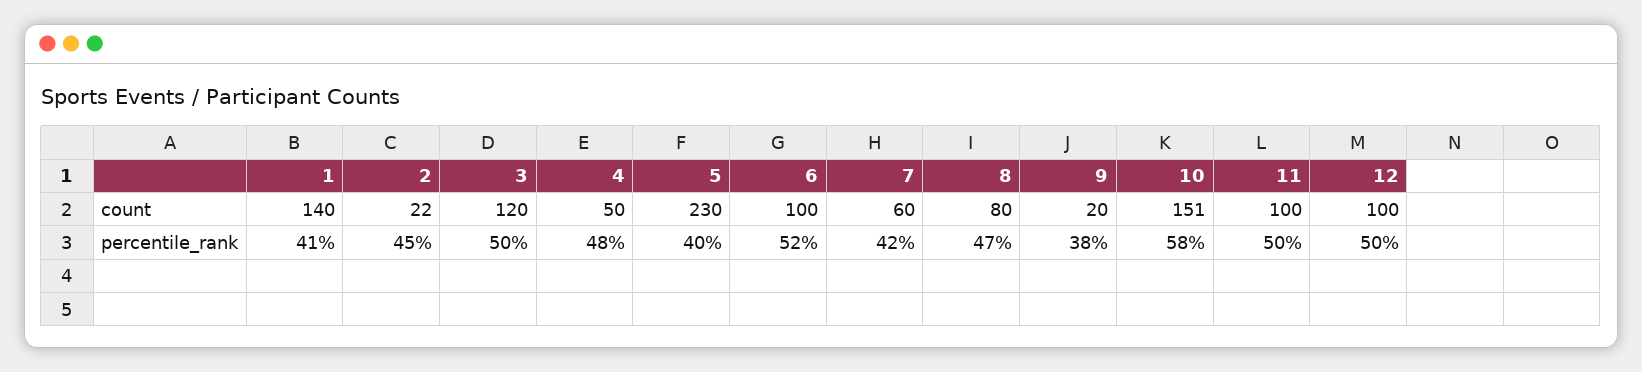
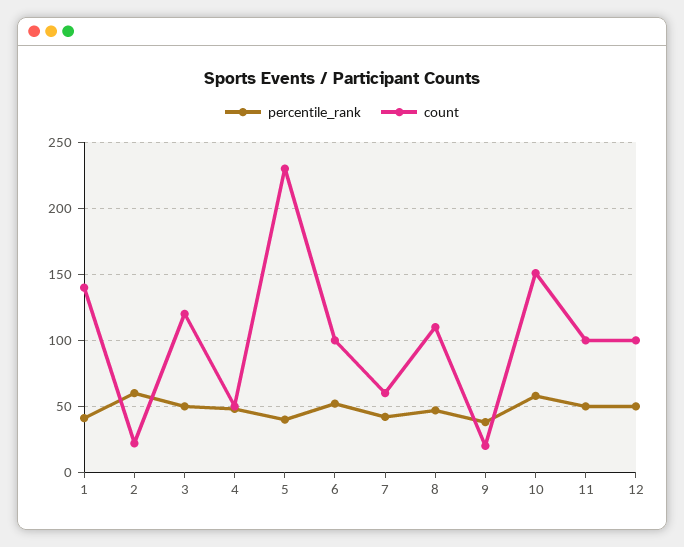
count, 8: 80 -> 110
percentile_rank, 2: 45 -> 60

